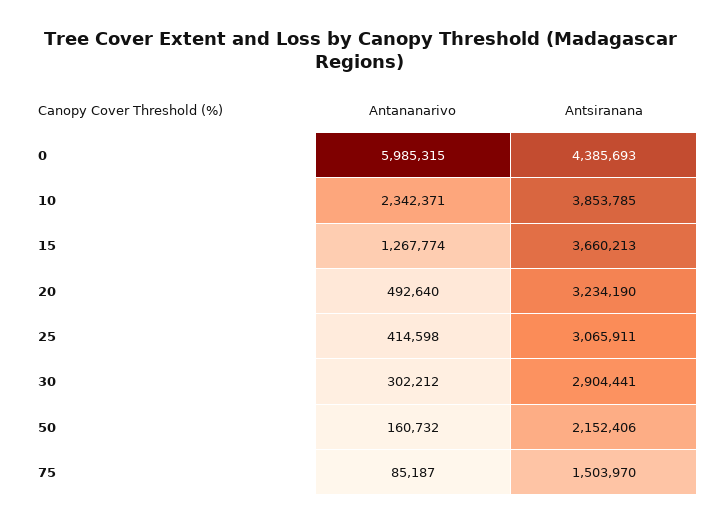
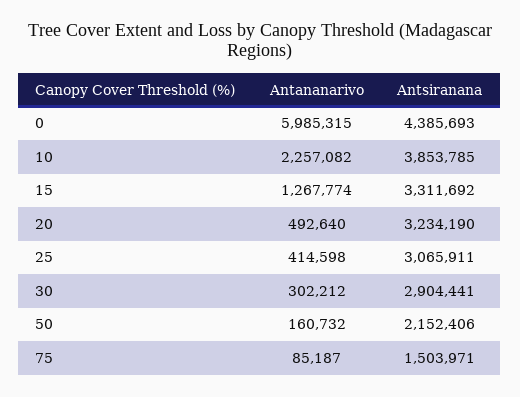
Antananarivo, 10: 2342371 -> 2257082
Antsiranana, 15: 3660213 -> 3311692
Antsiranana, 75: 1503970 -> 1503971

